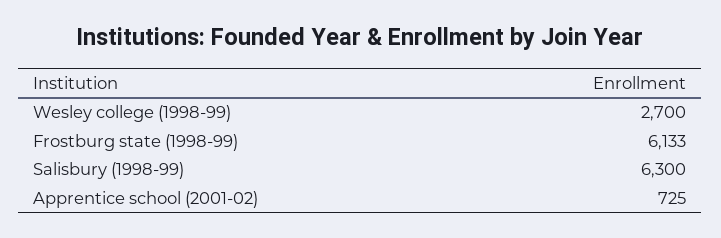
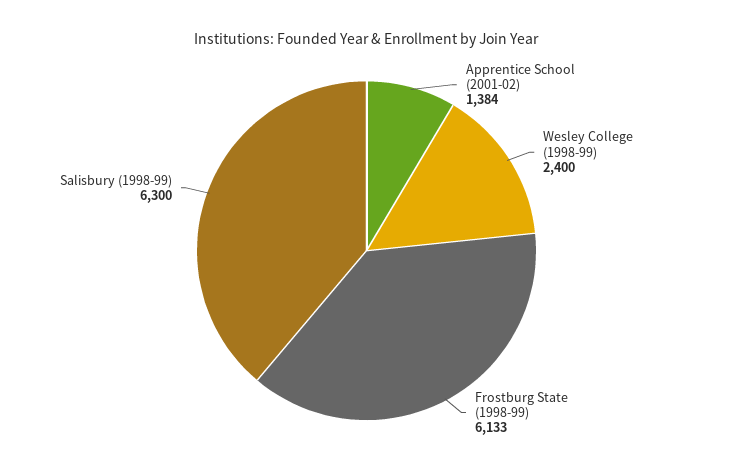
Wesley college (1998-99): 2700 -> 2400
Apprentice school (2001-02): 725 -> 1384

